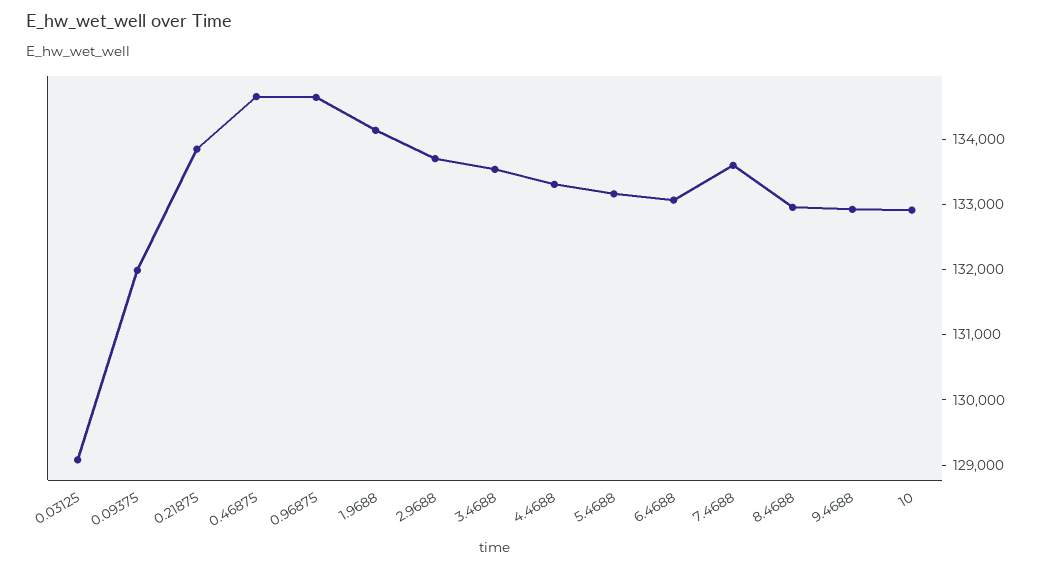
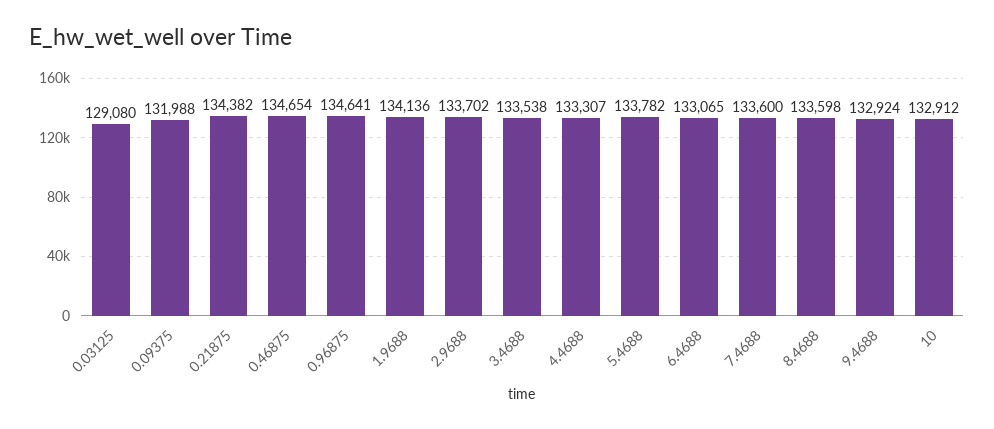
0.21875: 133800 -> 134382
5.4688: 133200 -> 133782
8.4688: 133000 -> 133598

